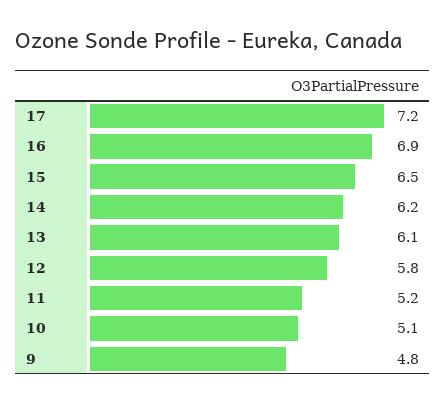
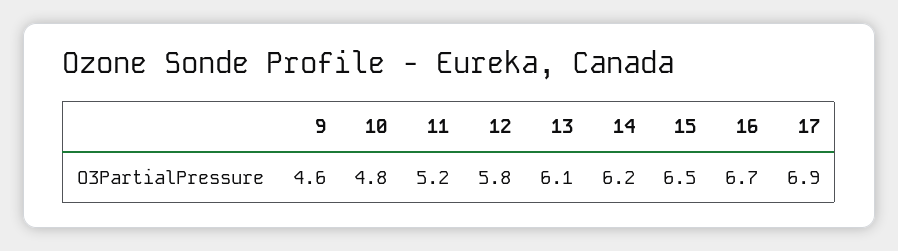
17: 7.2 -> 6.9
16: 6.9 -> 6.7
10: 5.1 -> 4.8
9: 4.8 -> 4.6

